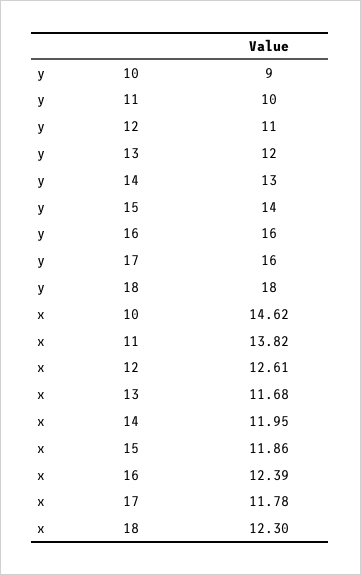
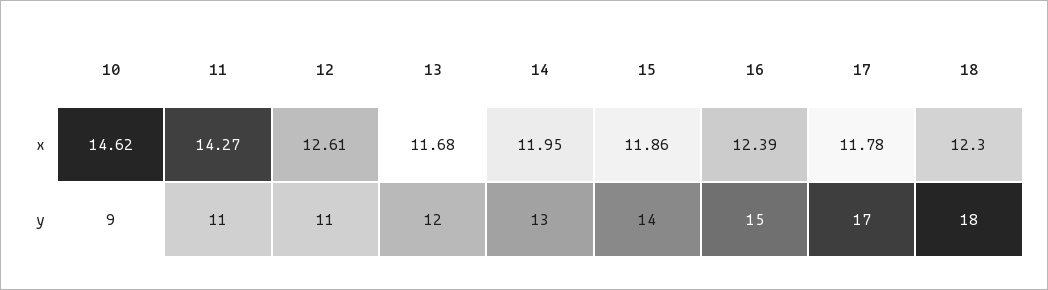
y, 11: 10 -> 11
y, 16: 16 -> 15
y, 17: 16 -> 17
x, 11: 13.82 -> 14.27

